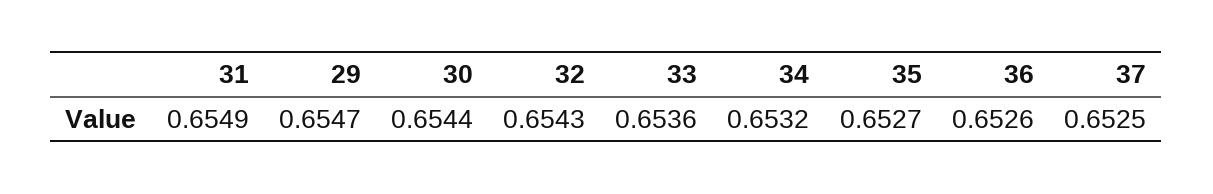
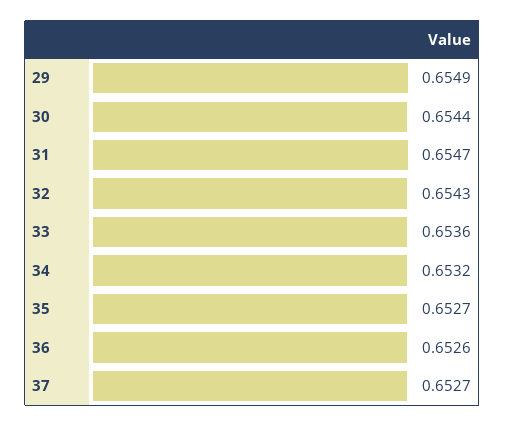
31: 0.6549 -> 0.6547
29: 0.6547 -> 0.6549
37: 0.6525 -> 0.6527

